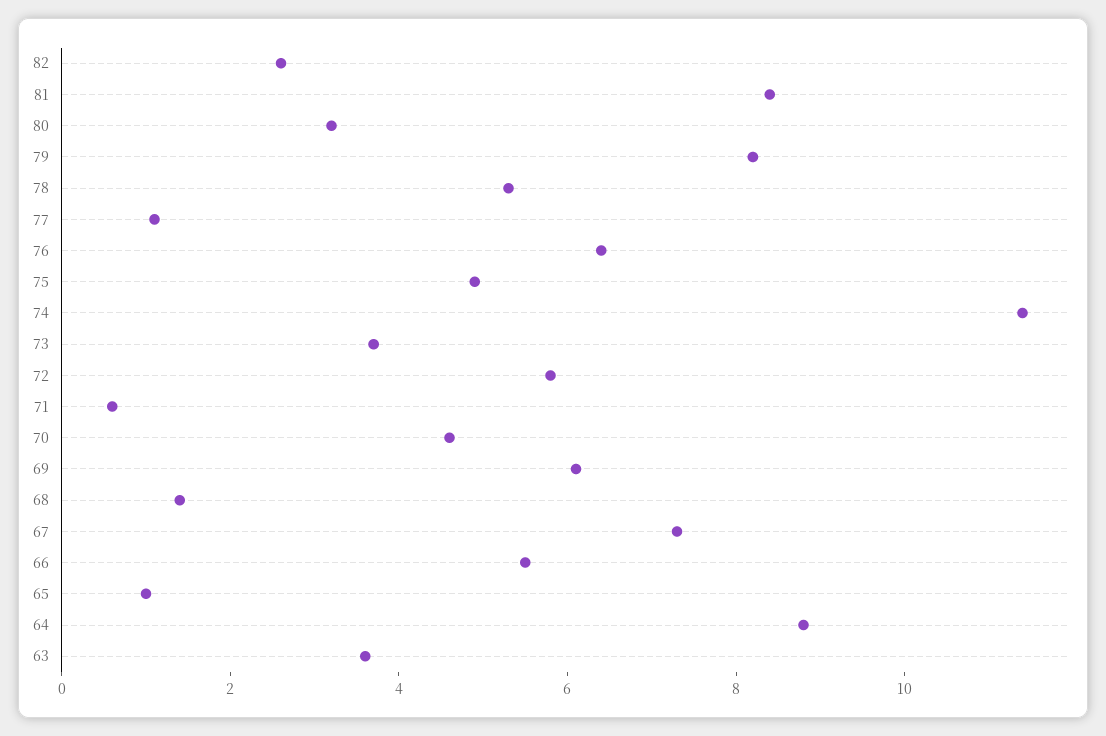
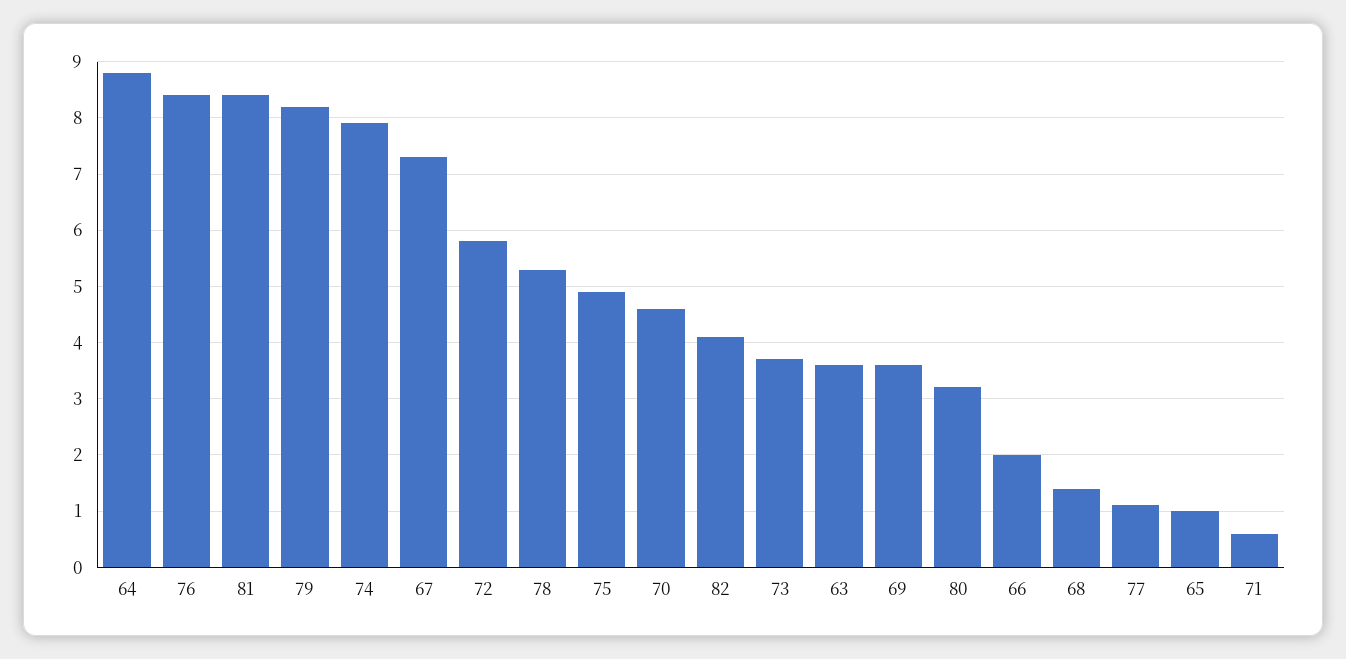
82: 2.5 -> 4
76: 6.5 -> 8.5
74: 11.5 -> 8
69: 6 -> 3.5
66: 5.5 -> 2

